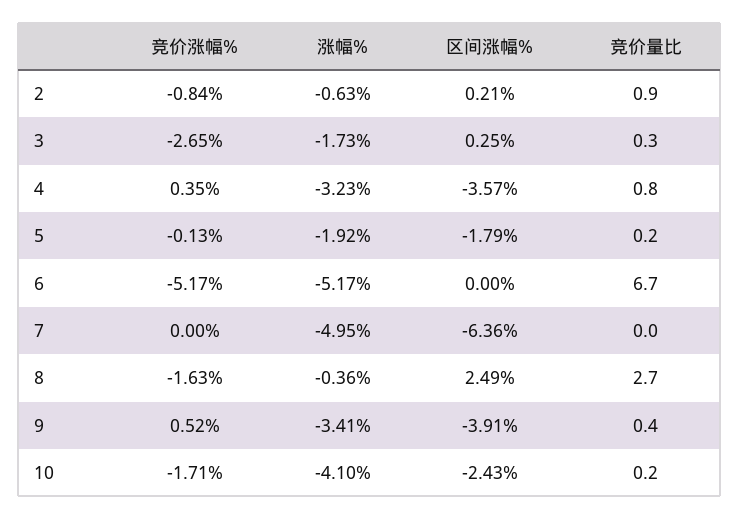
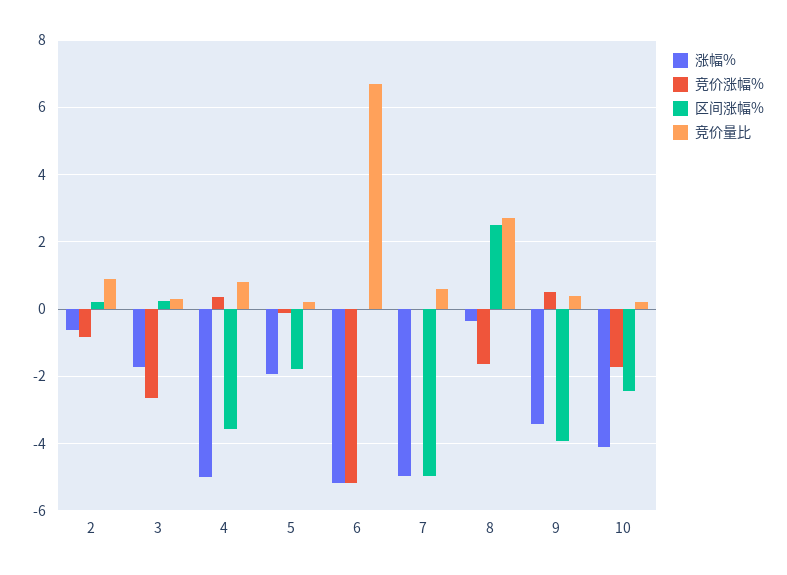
涨幅%, 4: -3.23 -> -5
区间涨幅%, 7: -6.36 -> -5
竞价量比, 7: 0 -> 0.6

